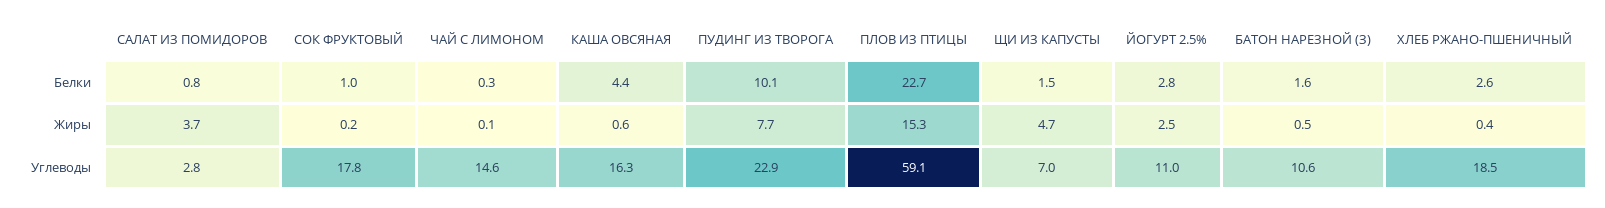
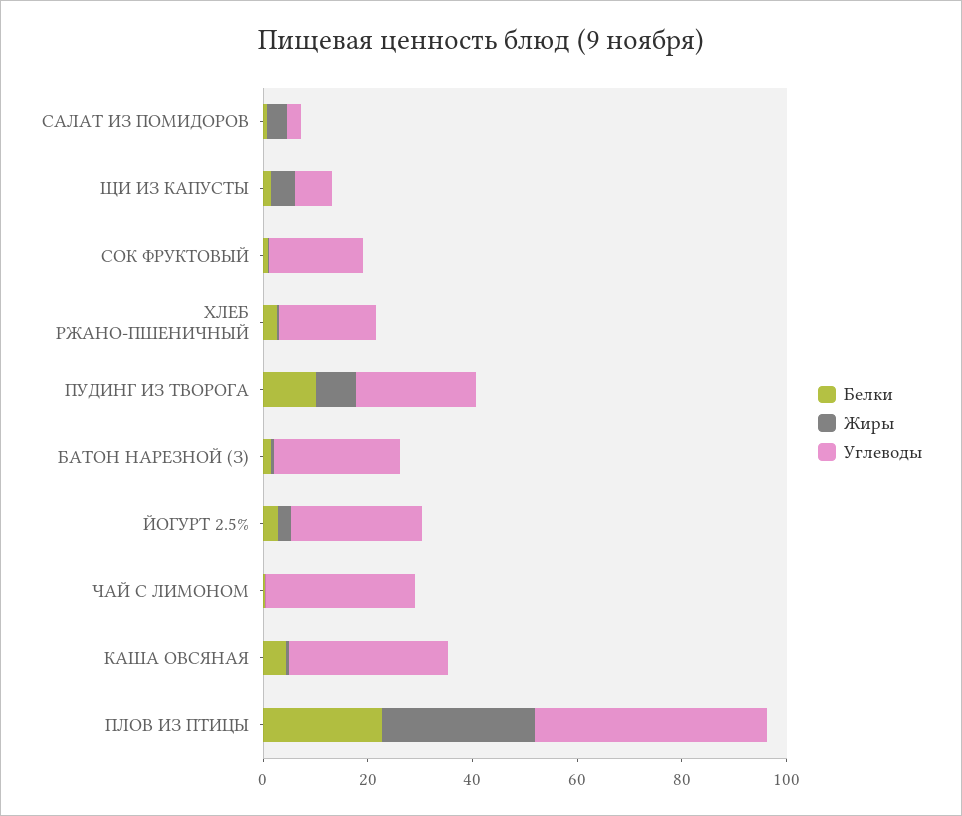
Жиры, ПЛОВ ИЗ ПТИЦЫ: 15.3 -> 30
Углеводы, ЧАЙ С ЛИМОНОМ: 14.6 -> 30
Углеводы, КАША ОВСЯНАЯ: 16.3 -> 30
Углеводы, ПЛОВ ИЗ ПТИЦЫ: 59.1 -> 45
Углеводы, ЙОГУРТ 2.5%: 11 -> 25
Углеводы, БАТОН НАРЕЗНОЙ (З): 10.6 -> 25

